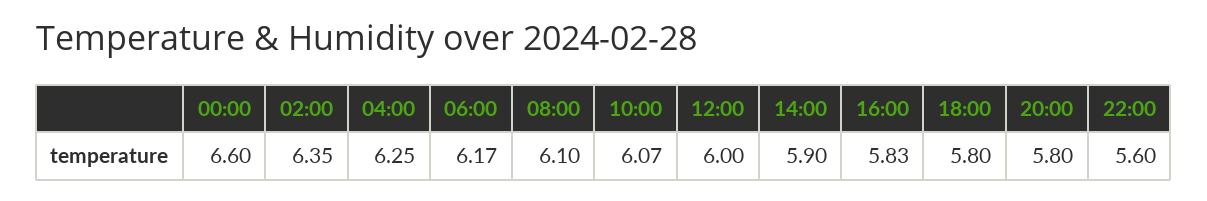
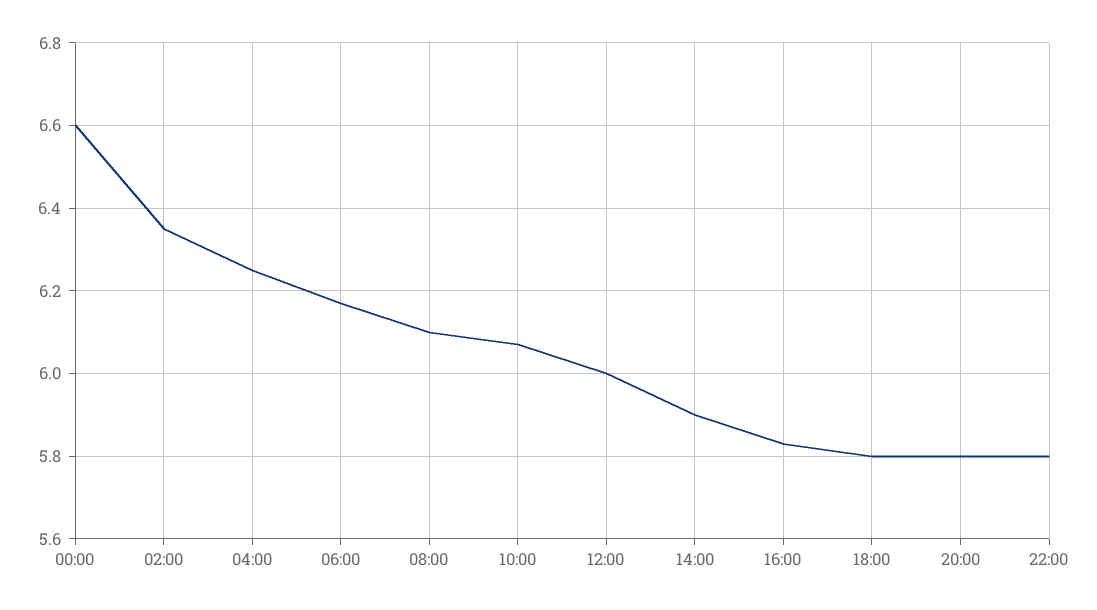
22:00: 5.6 -> 5.8

